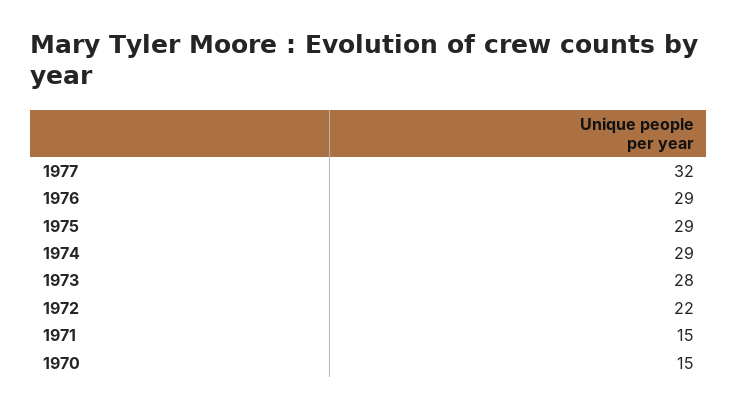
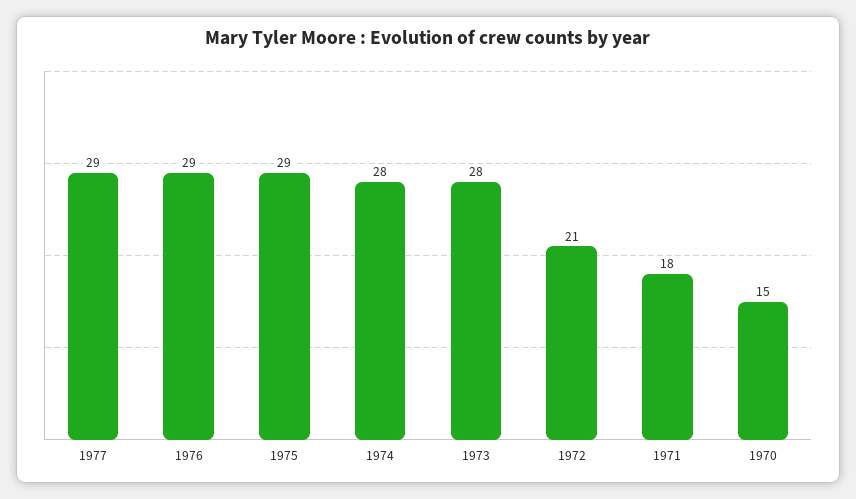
1977: 32 -> 29
1974: 29 -> 28
1972: 22 -> 21
1971: 15 -> 18

